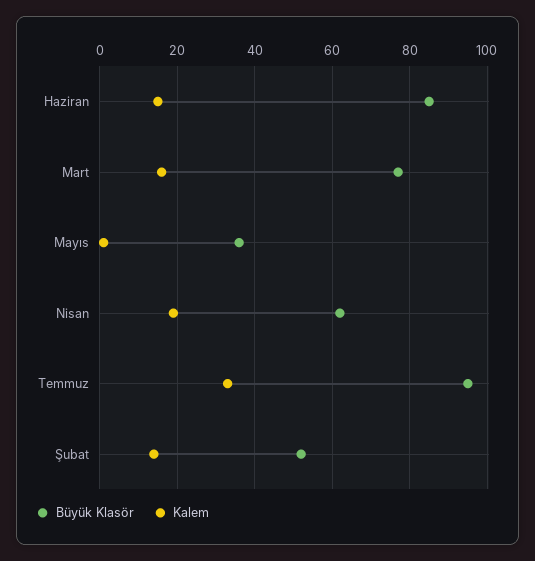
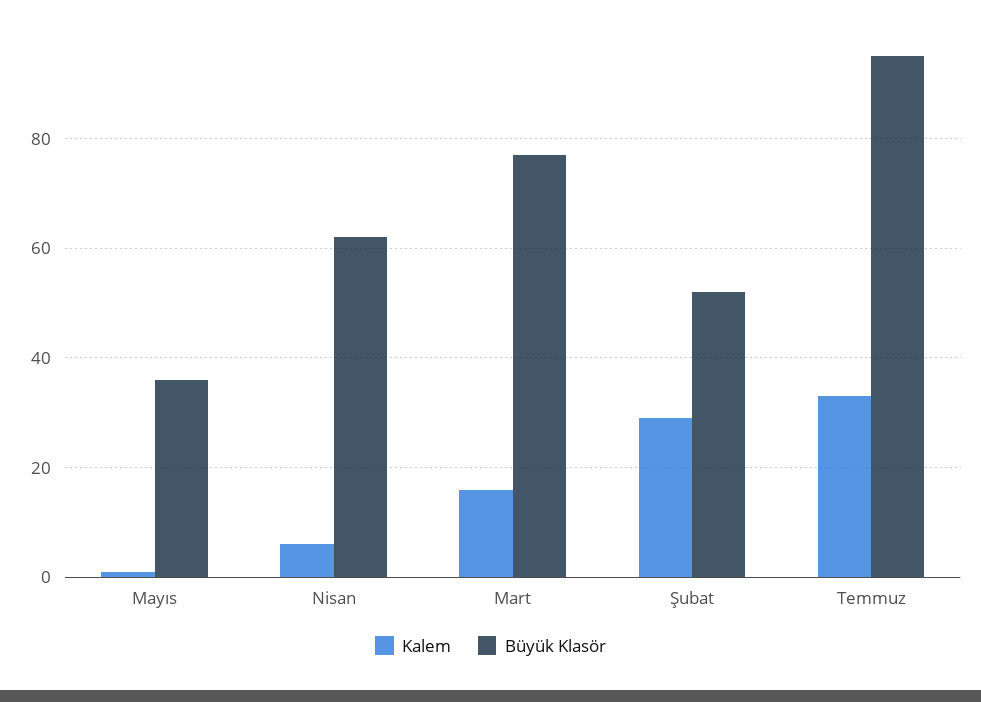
Büyük Klasör, Haziran: 85 -> none
Kalem, Haziran: 15 -> none
Kalem, Nisan: 20 -> 5
Kalem, Şubat: 15 -> 30

